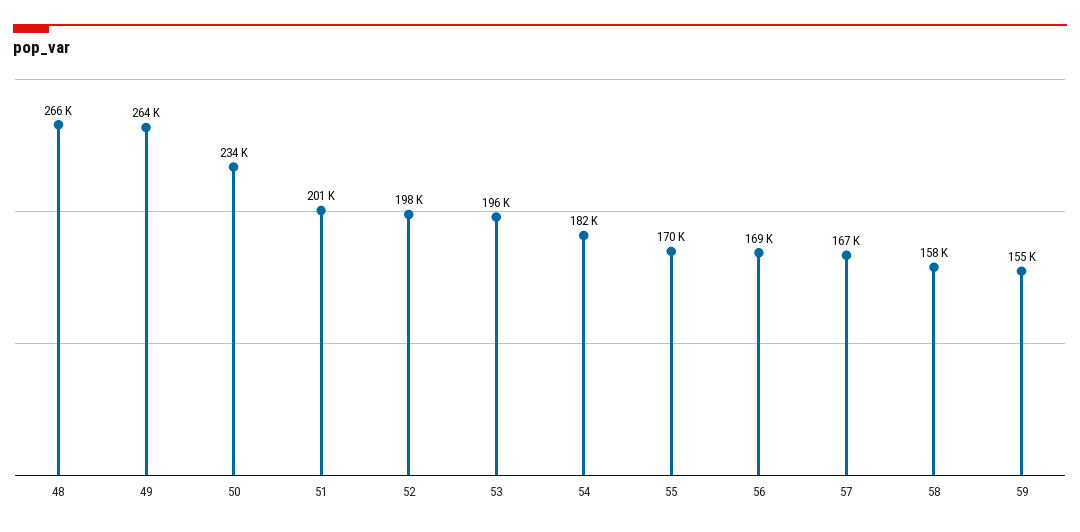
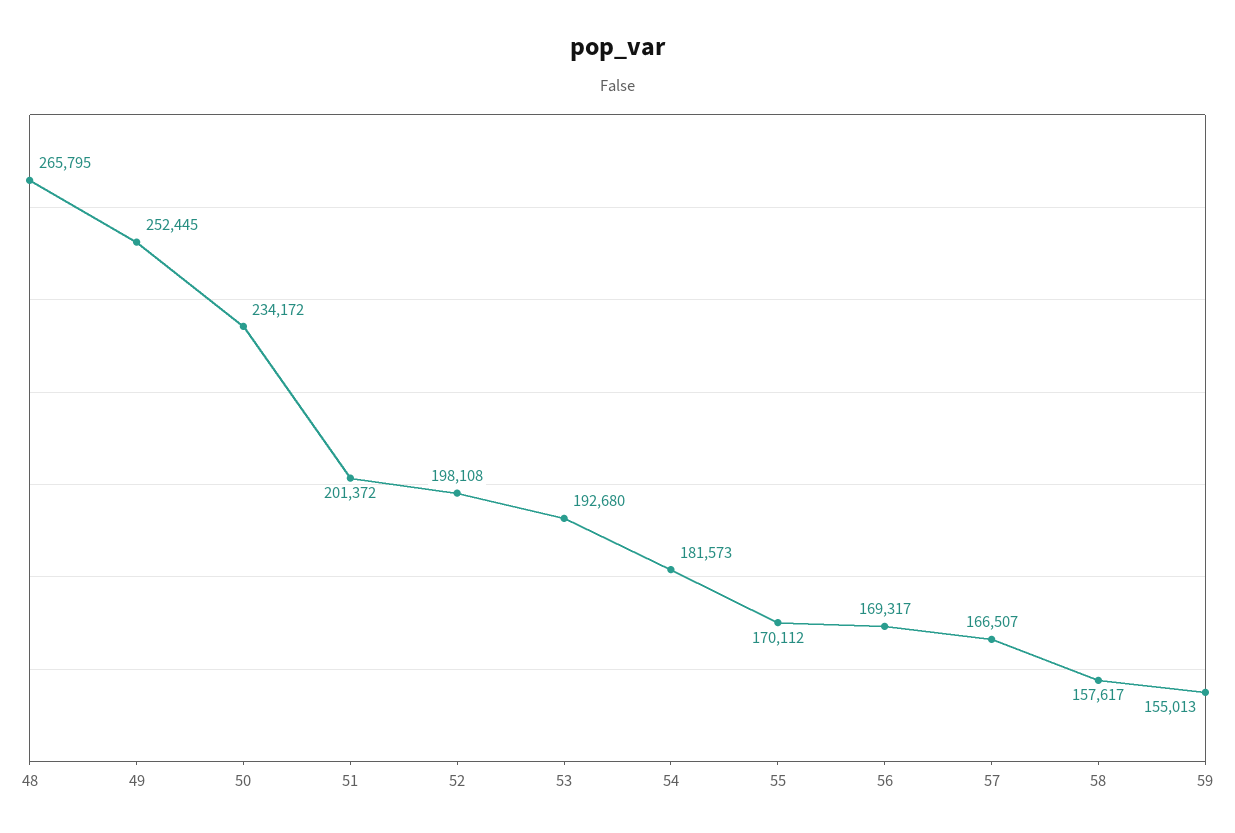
49: 264000 -> 252445
53: 196000 -> 192680

